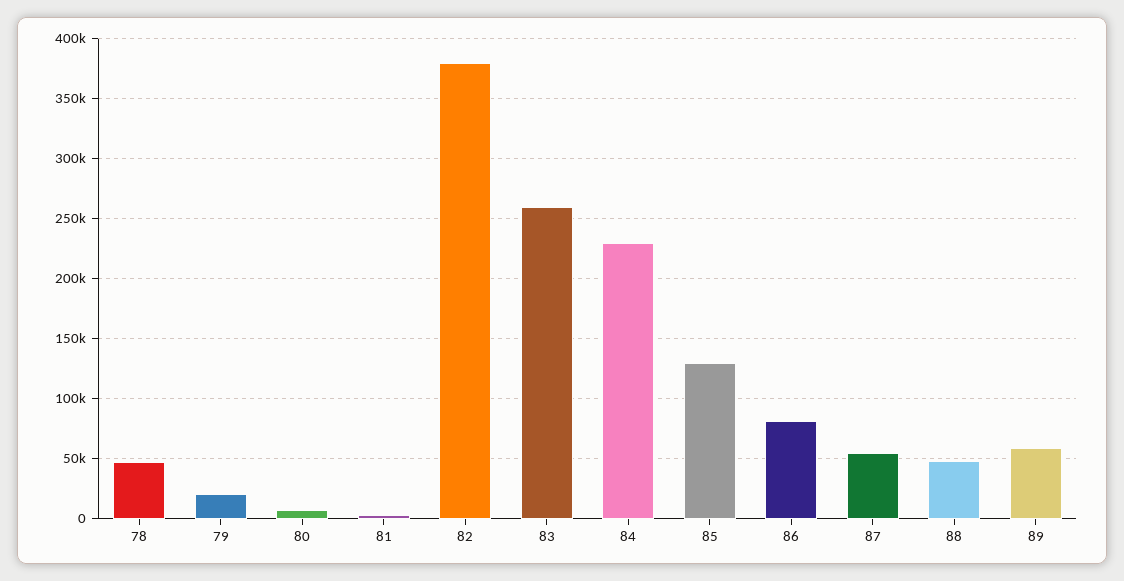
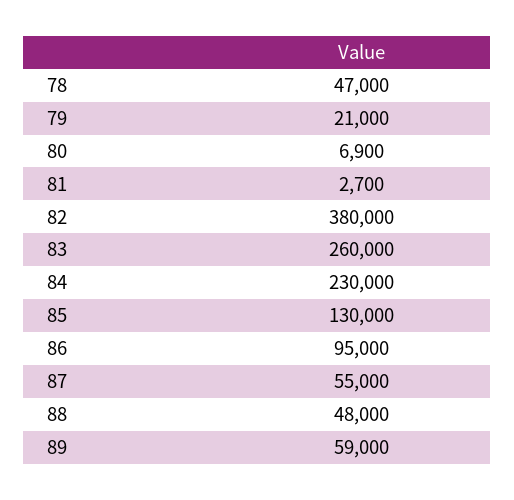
86: 80000 -> 95000

